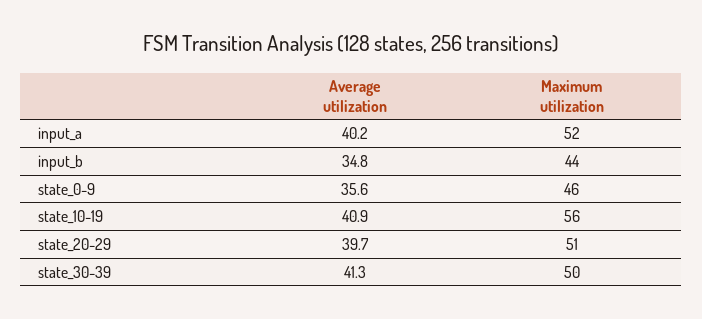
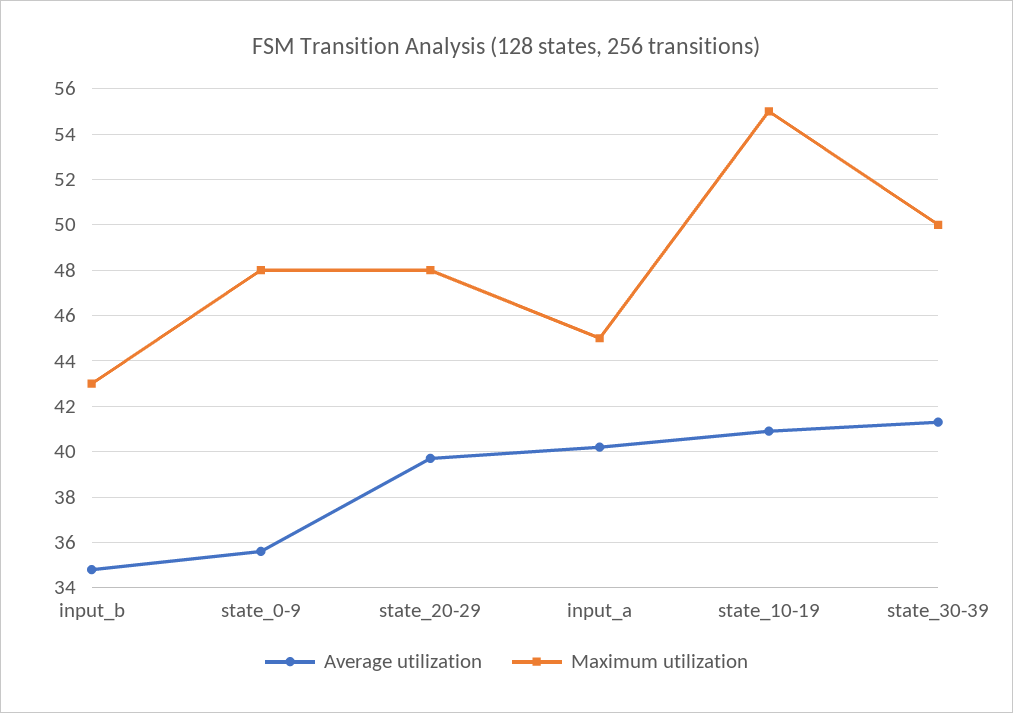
Maximum utilization, input_a: 52 -> 45
Maximum utilization, input_b: 44 -> 43
Maximum utilization, state_0-9: 46 -> 48
Maximum utilization, state_10-19: 56 -> 55
Maximum utilization, state_20-29: 51 -> 48

